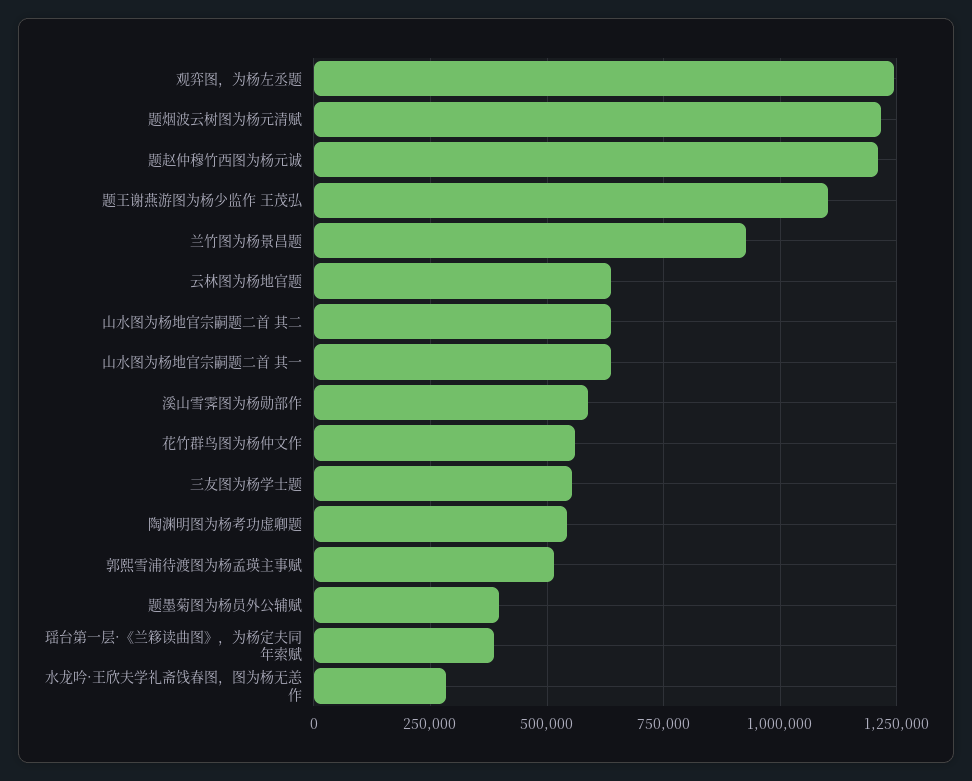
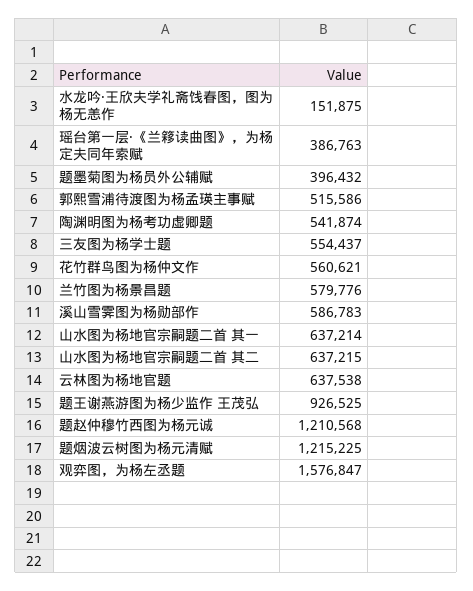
观弈图，为杨左丞题: 1250000 -> 1576847
题王谢燕游图为杨少监作 王茂弘: 1100000 -> 926525
兰竹图为杨景昌题: 925000 -> 579776
水龙吟·王欣夫学礼斋饯春图，图为杨无恙作: 275000 -> 151875

